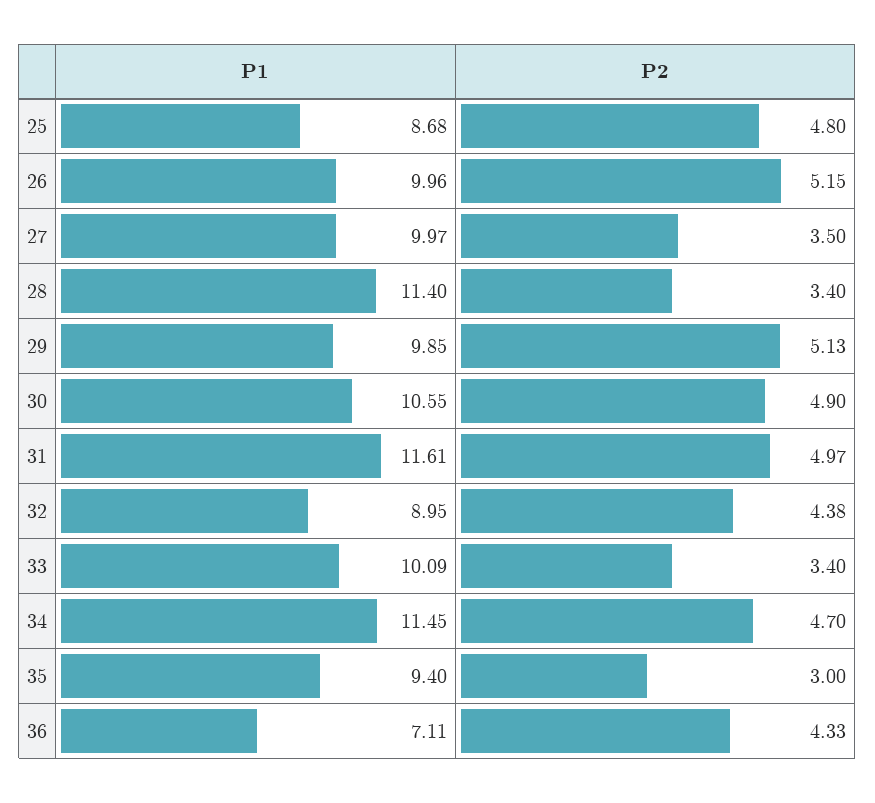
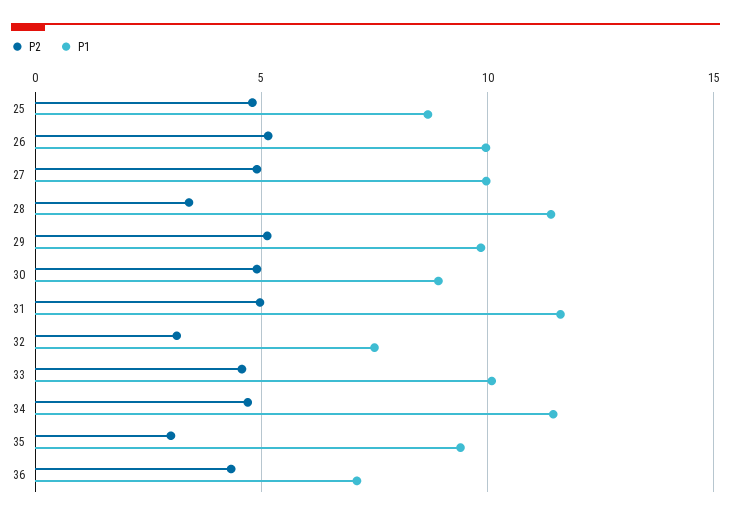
P2, 27: 3.5 -> 5
P1, 30: 10.55 -> 9
P1, 32: 8.95 -> 7.5
P2, 32: 4.38 -> 3
P2, 33: 3.4 -> 4.5

